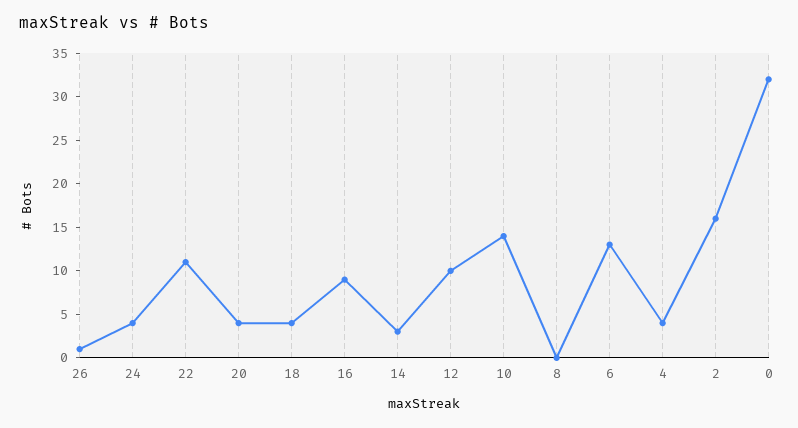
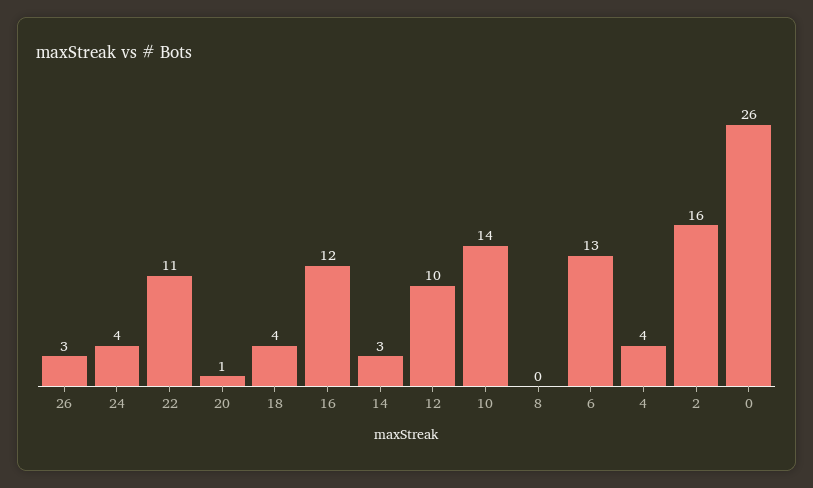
26: 1 -> 3
20: 4 -> 1
16: 9 -> 12
0: 32 -> 26

